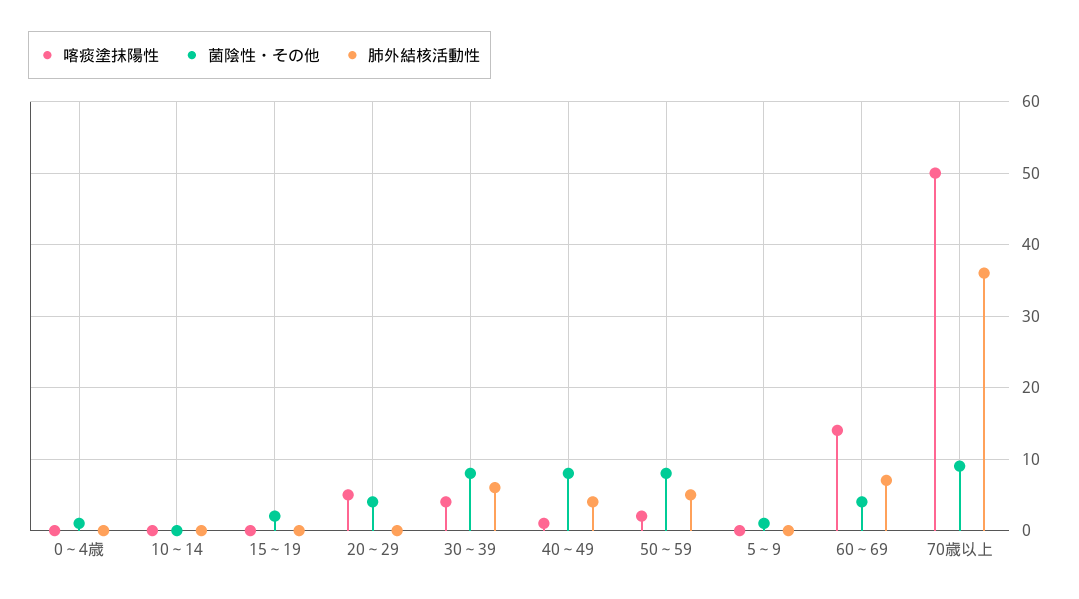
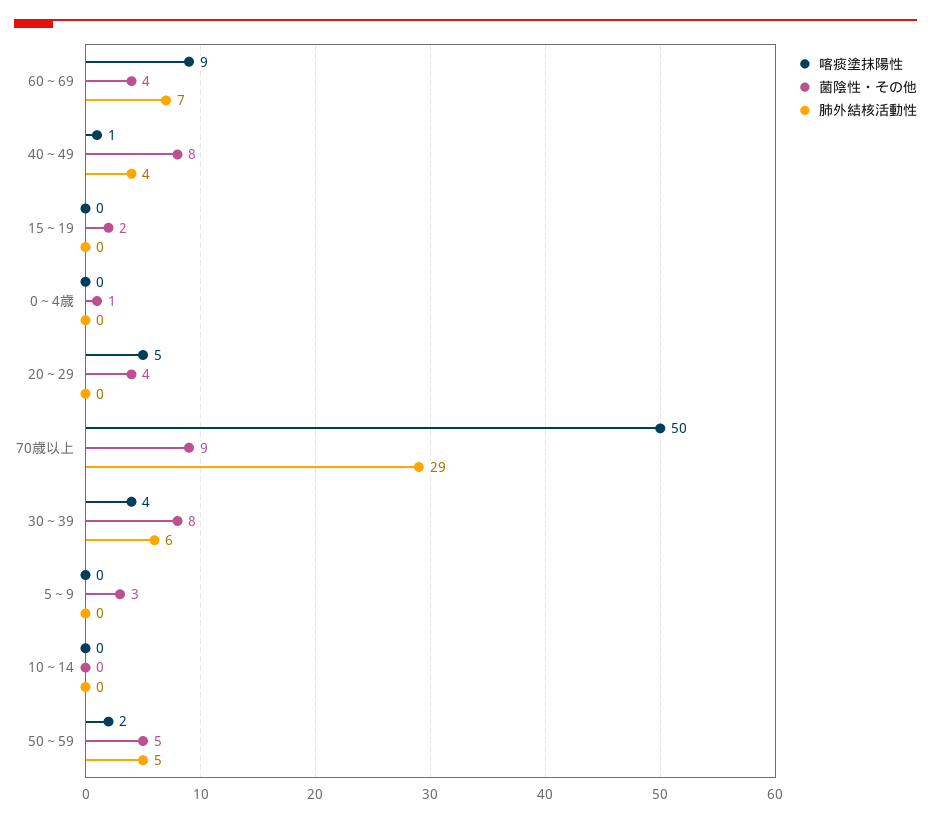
菌陰性・その他, 50～59: 8 -> 5
菌陰性・その他, 5～9: 1 -> 3
喀痰塗抹陽性, 60～69: 14 -> 9
肺外結核活動性, 70歳以上: 36 -> 29

